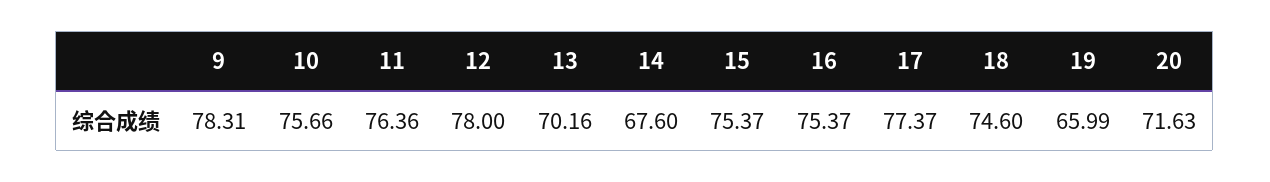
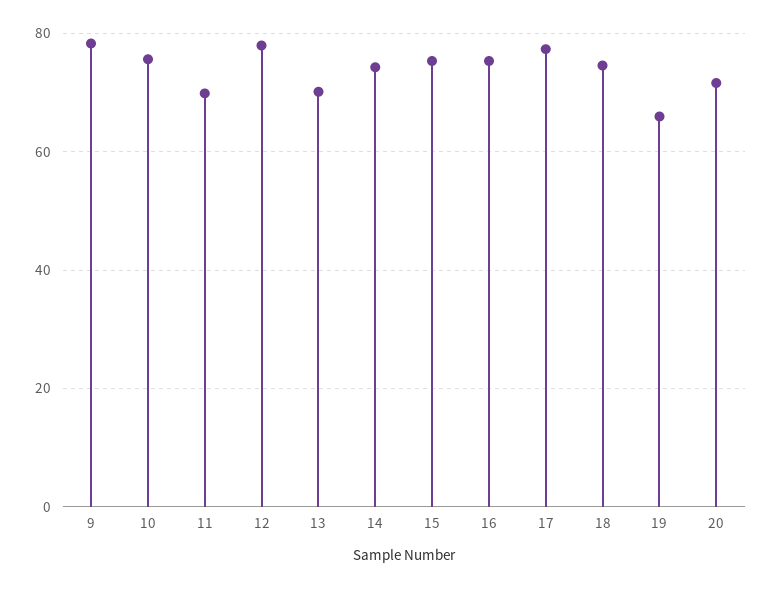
11: 76.36 -> 70
14: 67.6 -> 74

